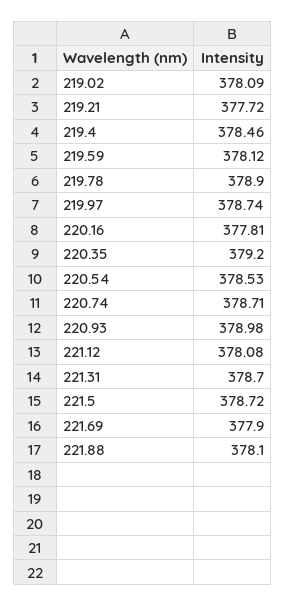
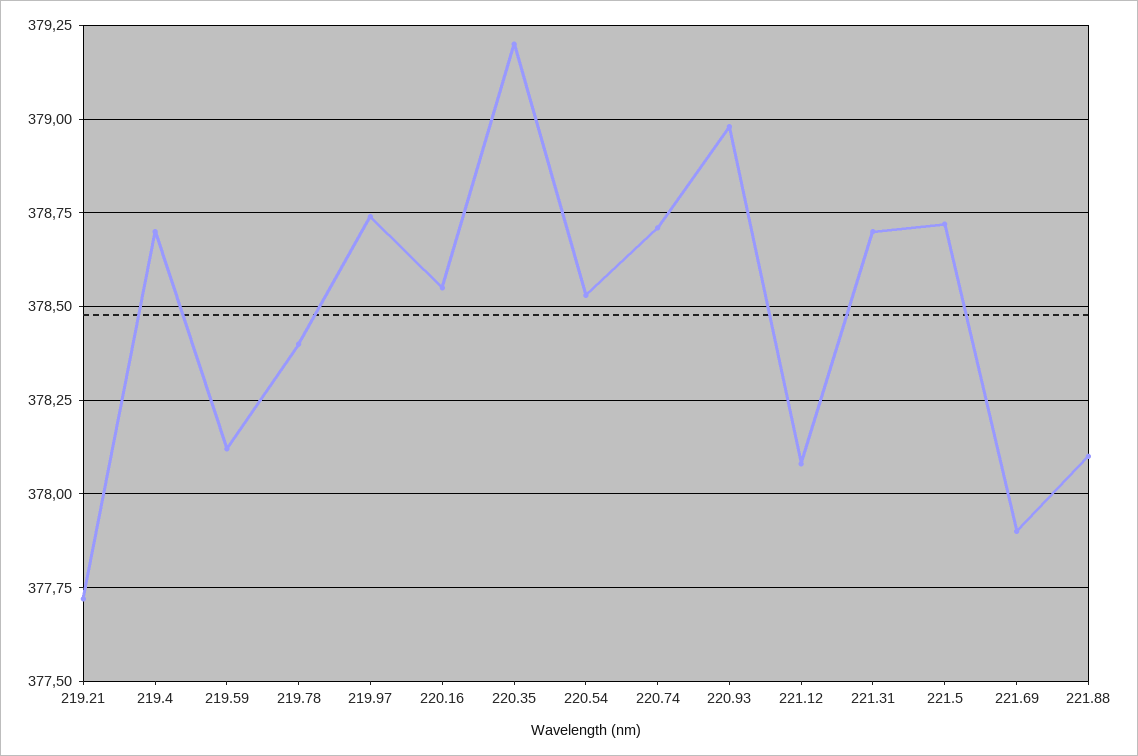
219.02: 378.09 -> none
219.4: 378.46 -> 378.7
219.78: 378.9 -> 378.4
220.16: 377.81 -> 378.55

